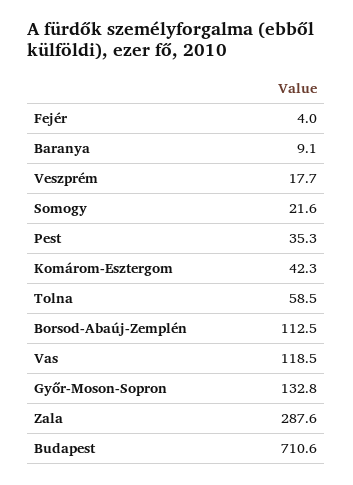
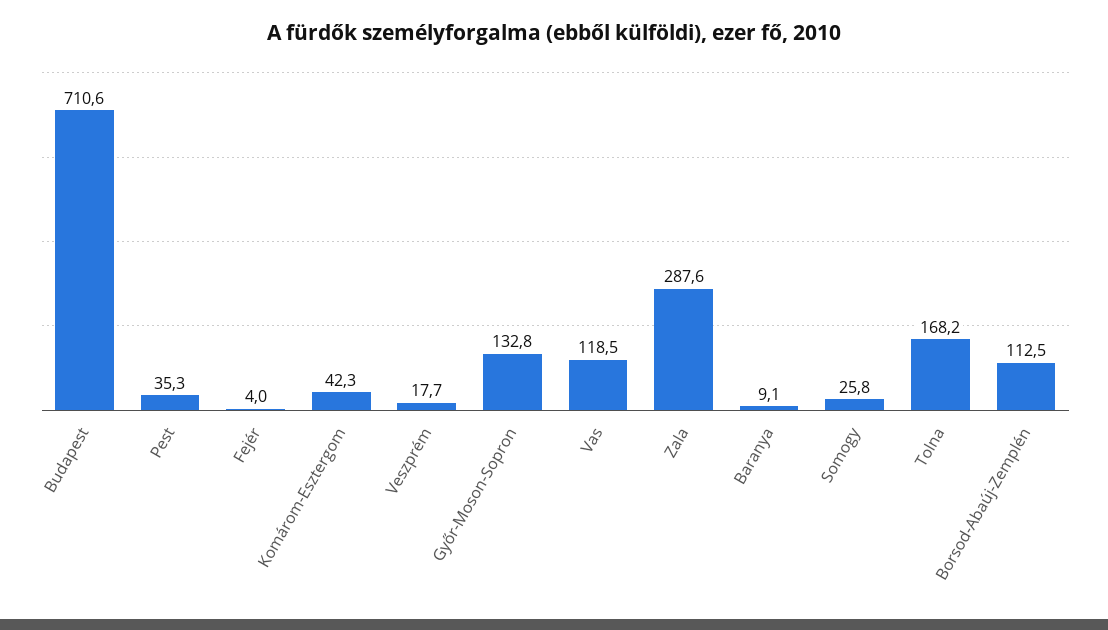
Somogy: 21.6 -> 25.8
Tolna: 58.5 -> 168.2

